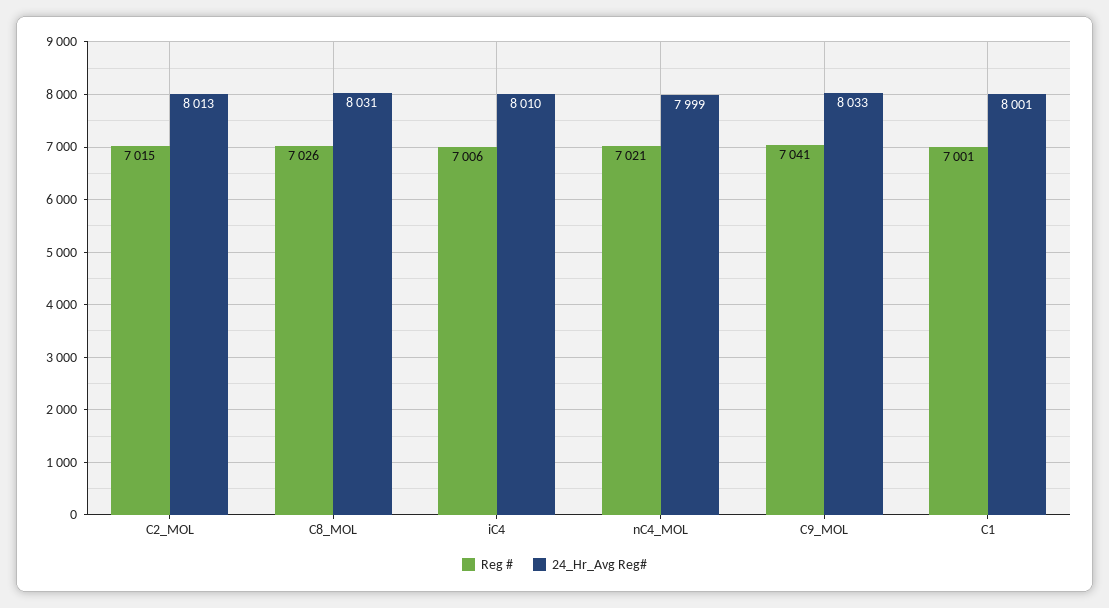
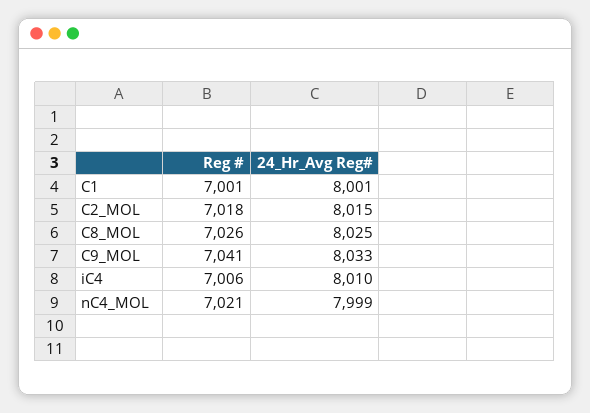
Reg #, C2_MOL: 7015 -> 7018
24_Hr_Avg Reg#, C2_MOL: 8013 -> 8015
24_Hr_Avg Reg#, C8_MOL: 8031 -> 8025

